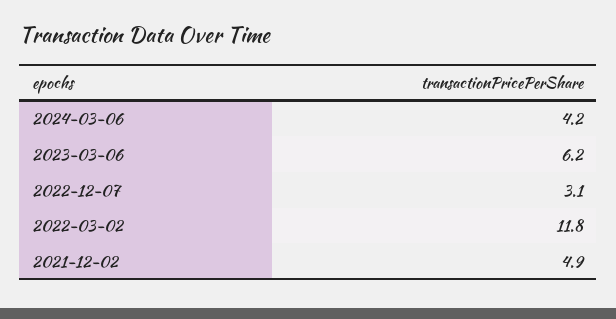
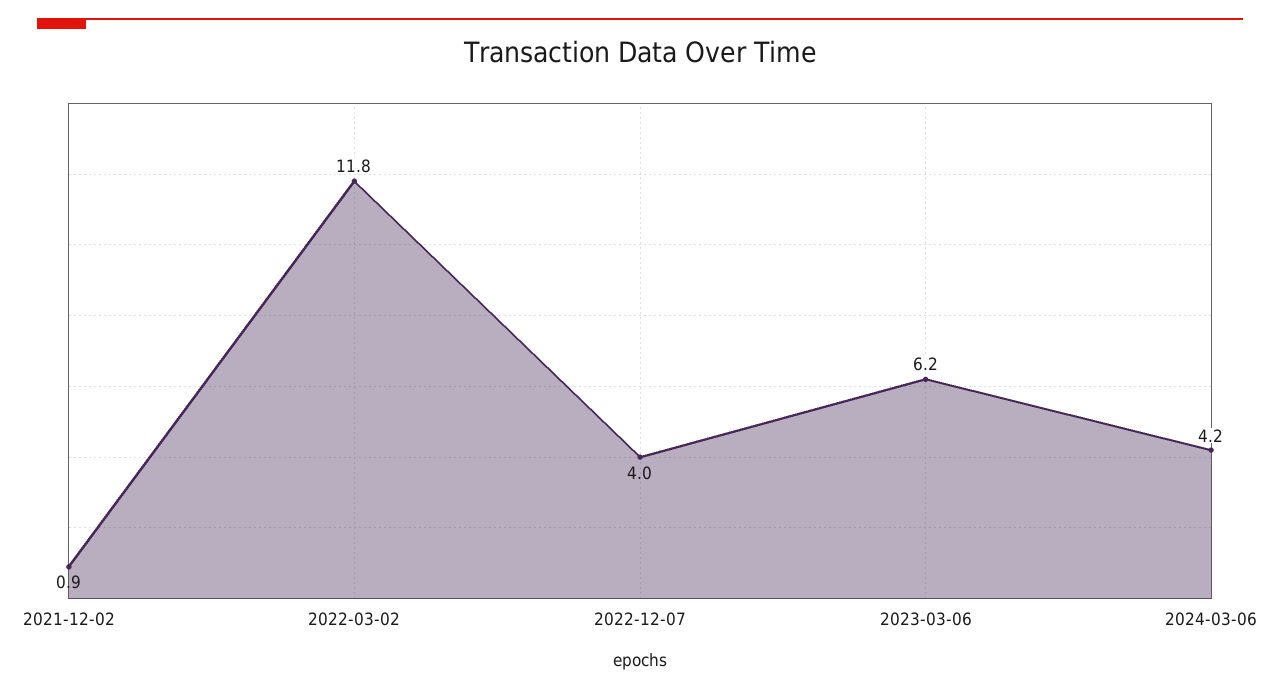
2022-12-07: 3.1 -> 4
2021-12-02: 4.9 -> 0.9

